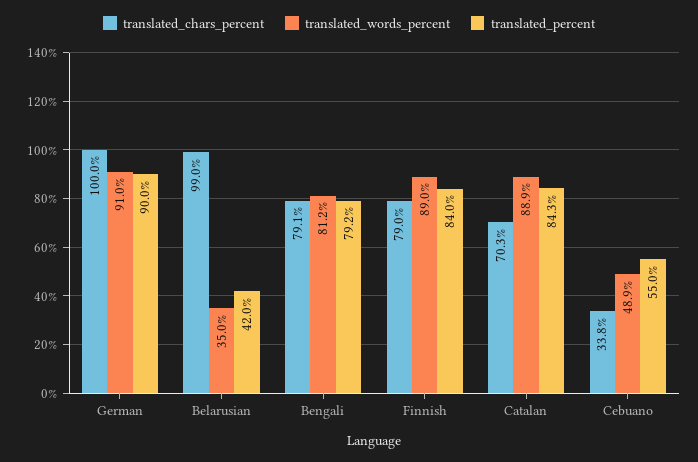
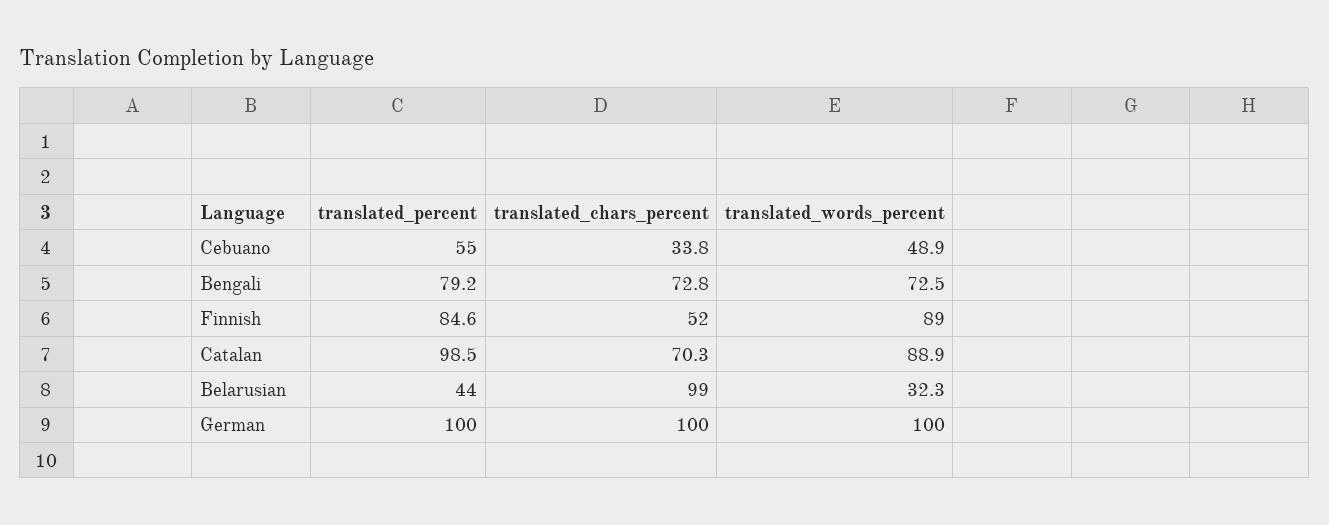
translated_words_percent, German: 91 -> 100
translated_percent, German: 90 -> 100
translated_words_percent, Belarusian: 35 -> 32.3
translated_percent, Belarusian: 42 -> 44
translated_chars_percent, Bengali: 79.1 -> 72.8
translated_words_percent, Bengali: 81.2 -> 72.5
translated_chars_percent, Finnish: 79 -> 52
translated_percent, Finnish: 84 -> 84.6
translated_percent, Catalan: 84.3 -> 98.5

